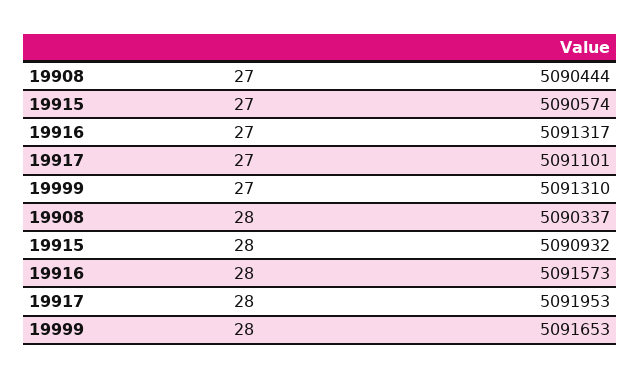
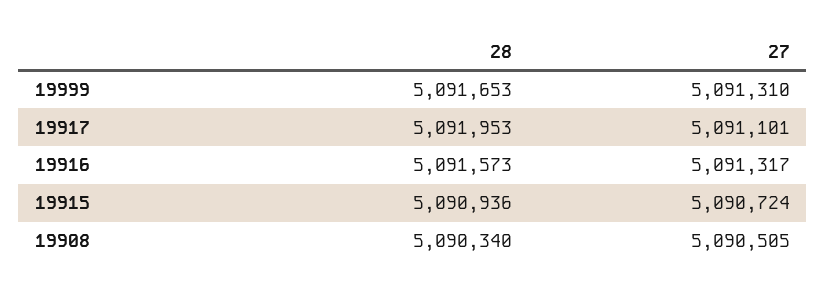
19908, 27: 5090444 -> 5090505
19915, 27: 5090574 -> 5090724
19908, 28: 5090337 -> 5090340
19915, 28: 5090932 -> 5090936

